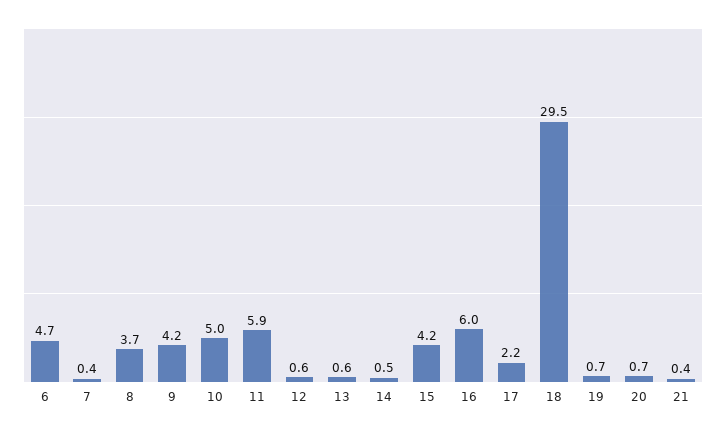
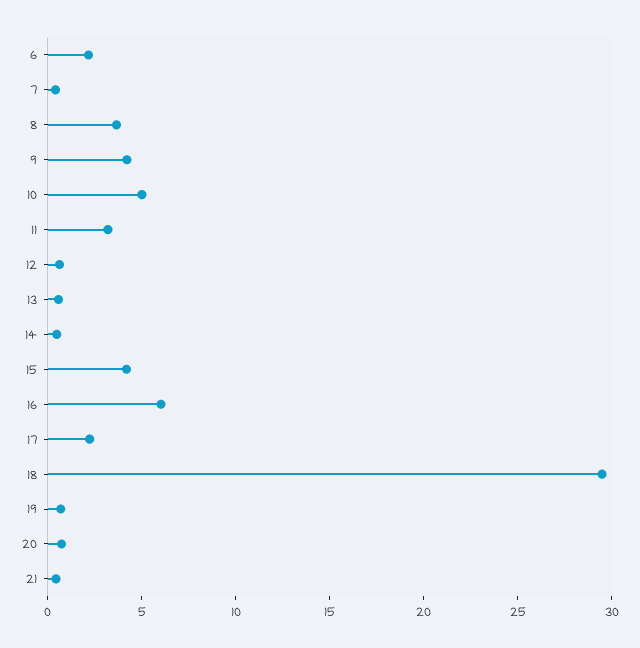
6: 4.7 -> 2
11: 5.9 -> 3

